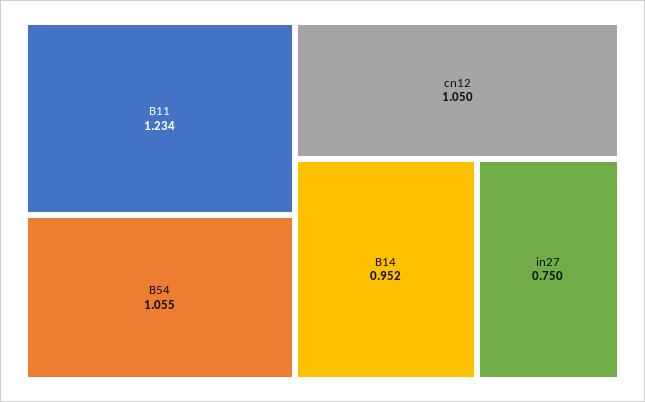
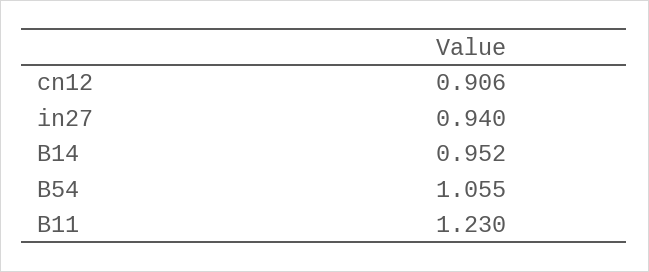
B11: 1.234 -> 1.23
cn12: 1.05 -> 0.906
in27: 0.75 -> 0.94

